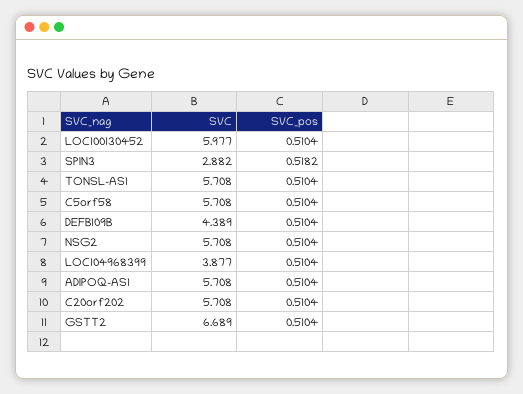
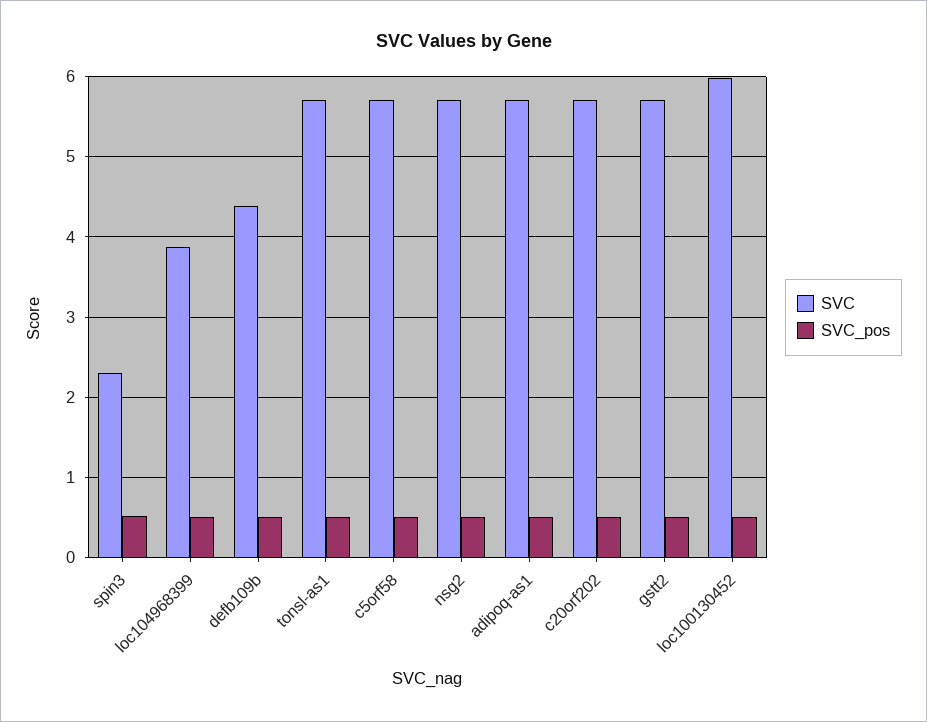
SVC, SPIN3: 2.882 -> 2.3
SVC, GSTT2: 6.689 -> 5.7

